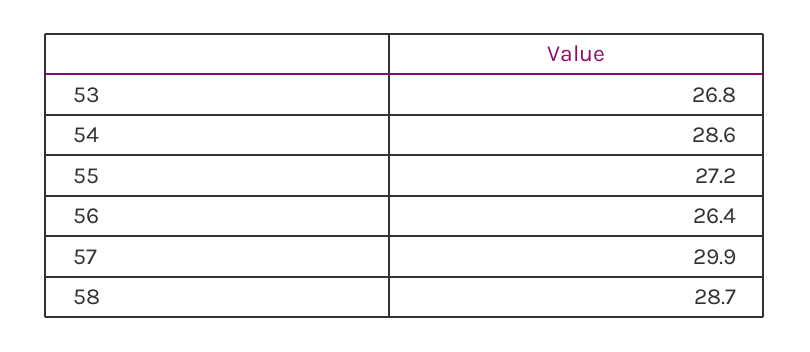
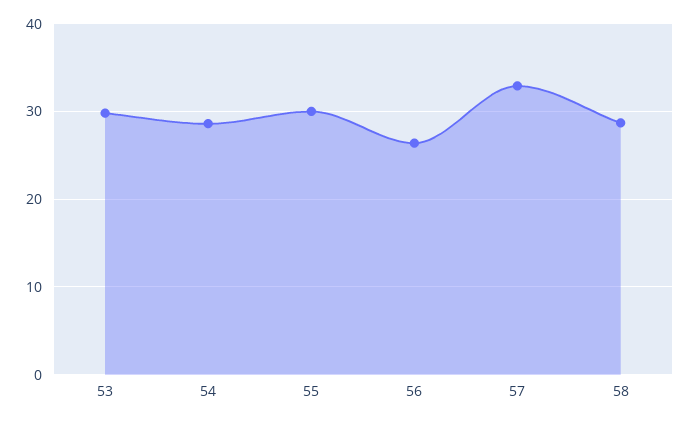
53: 26.8 -> 30
55: 27.2 -> 30
57: 29.9 -> 33

